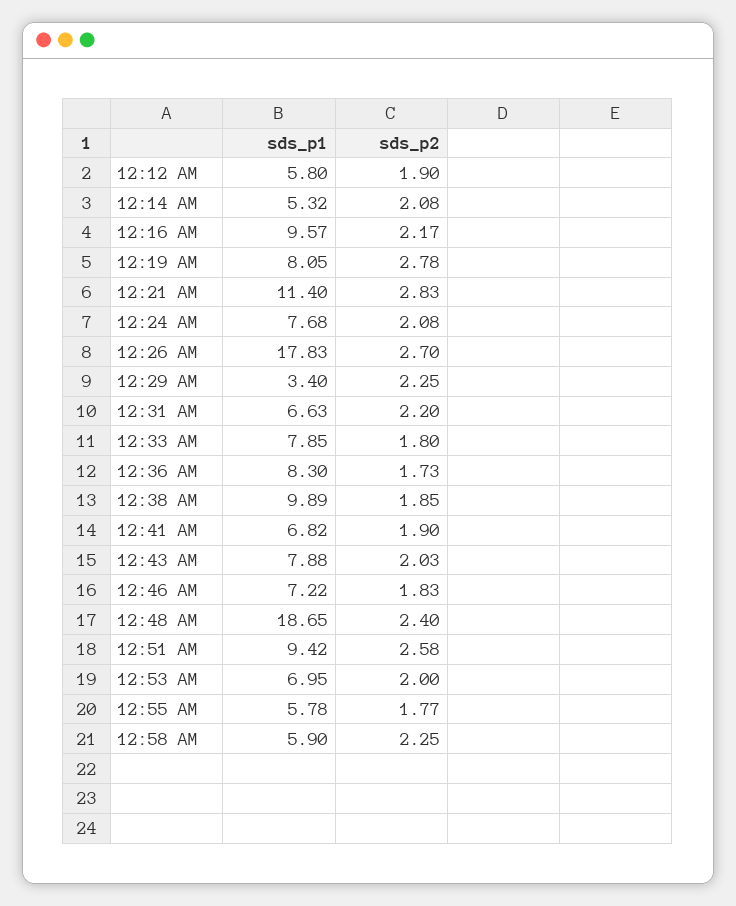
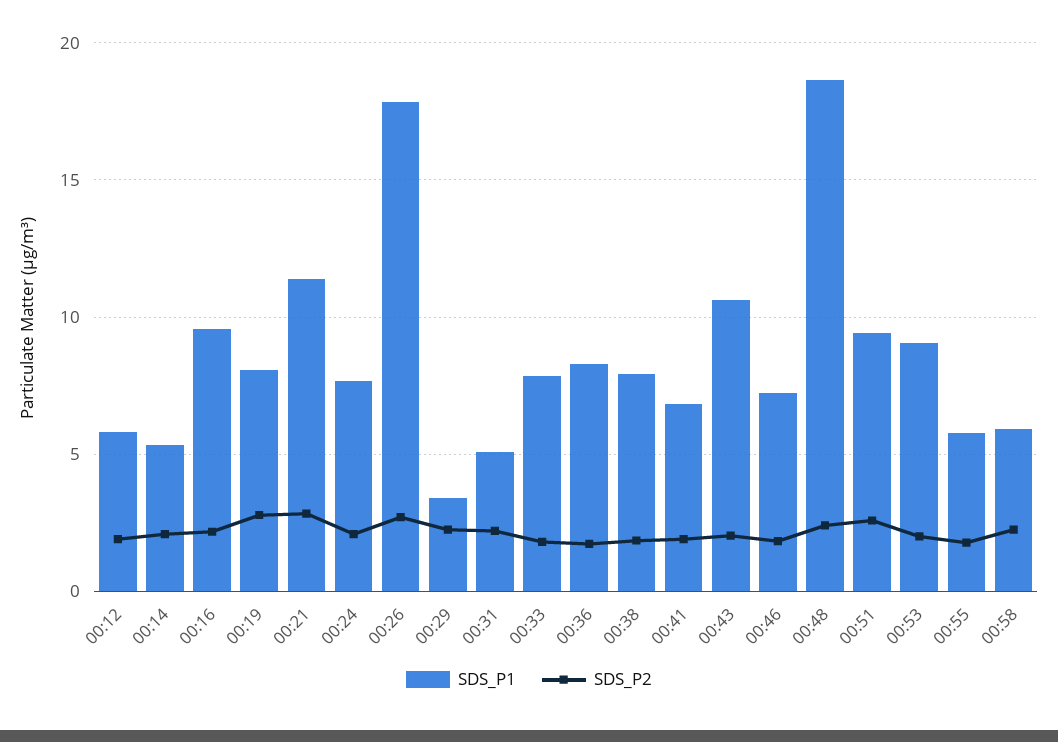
sds_p1, 12:31 AM: 6.63 -> 5
sds_p1, 12:38 AM: 9.89 -> 8
sds_p1, 12:43 AM: 7.88 -> 10.5
sds_p1, 12:53 AM: 6.95 -> 9

